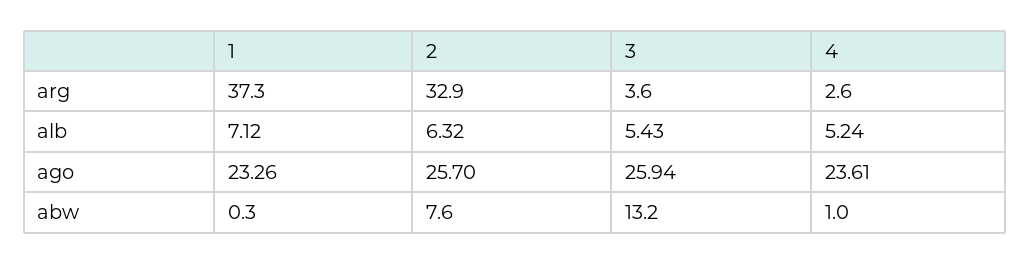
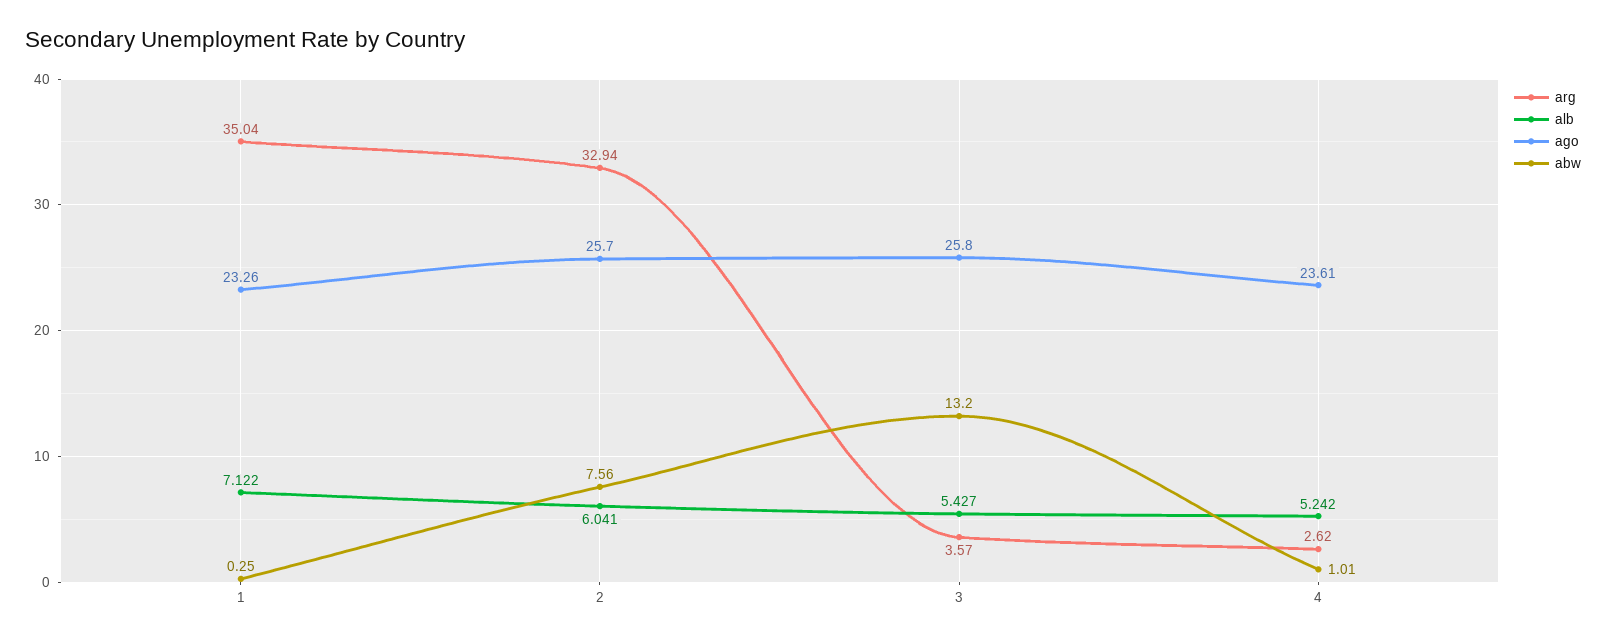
arg, 1: 37.3 -> 35.04
alb, 2: 6.32 -> 6.041
ago, 3: 25.94 -> 25.8

